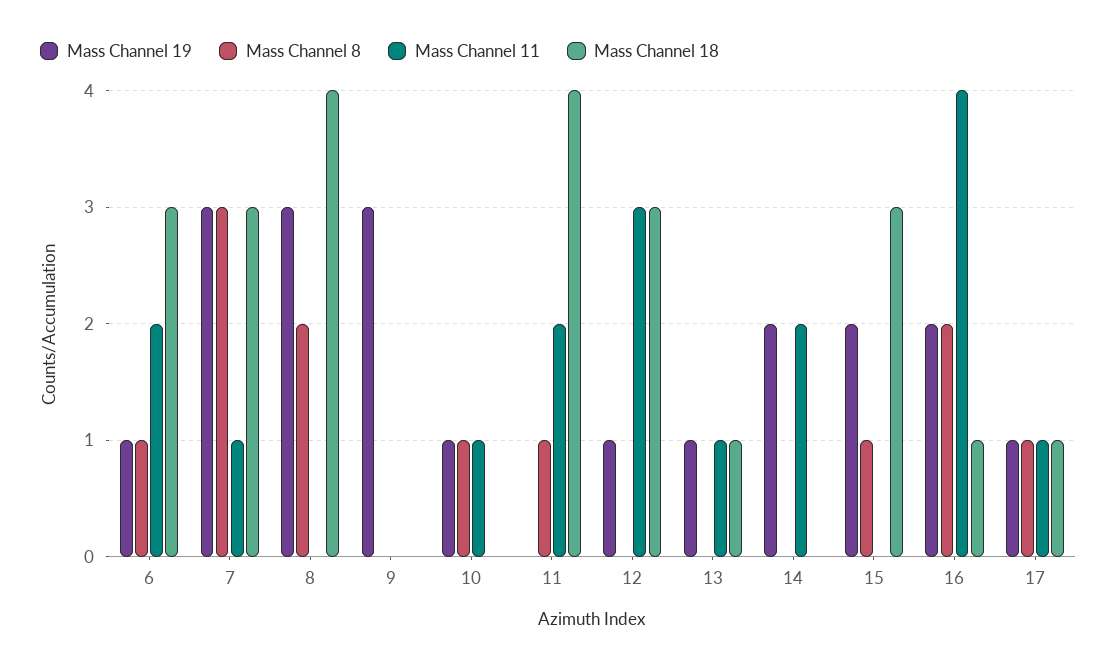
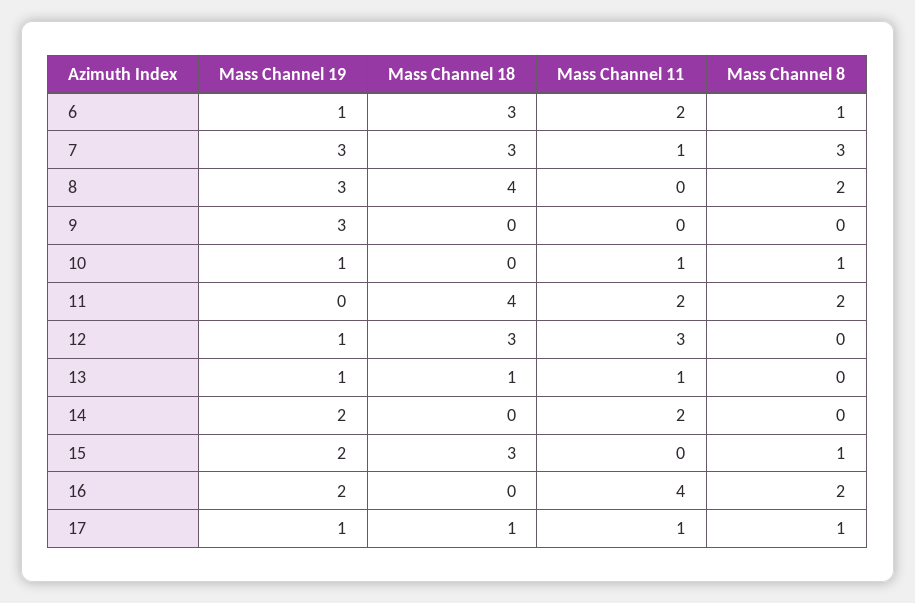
Mass Channel 8, 11: 1 -> 2
Mass Channel 18, 16: 1 -> 0

